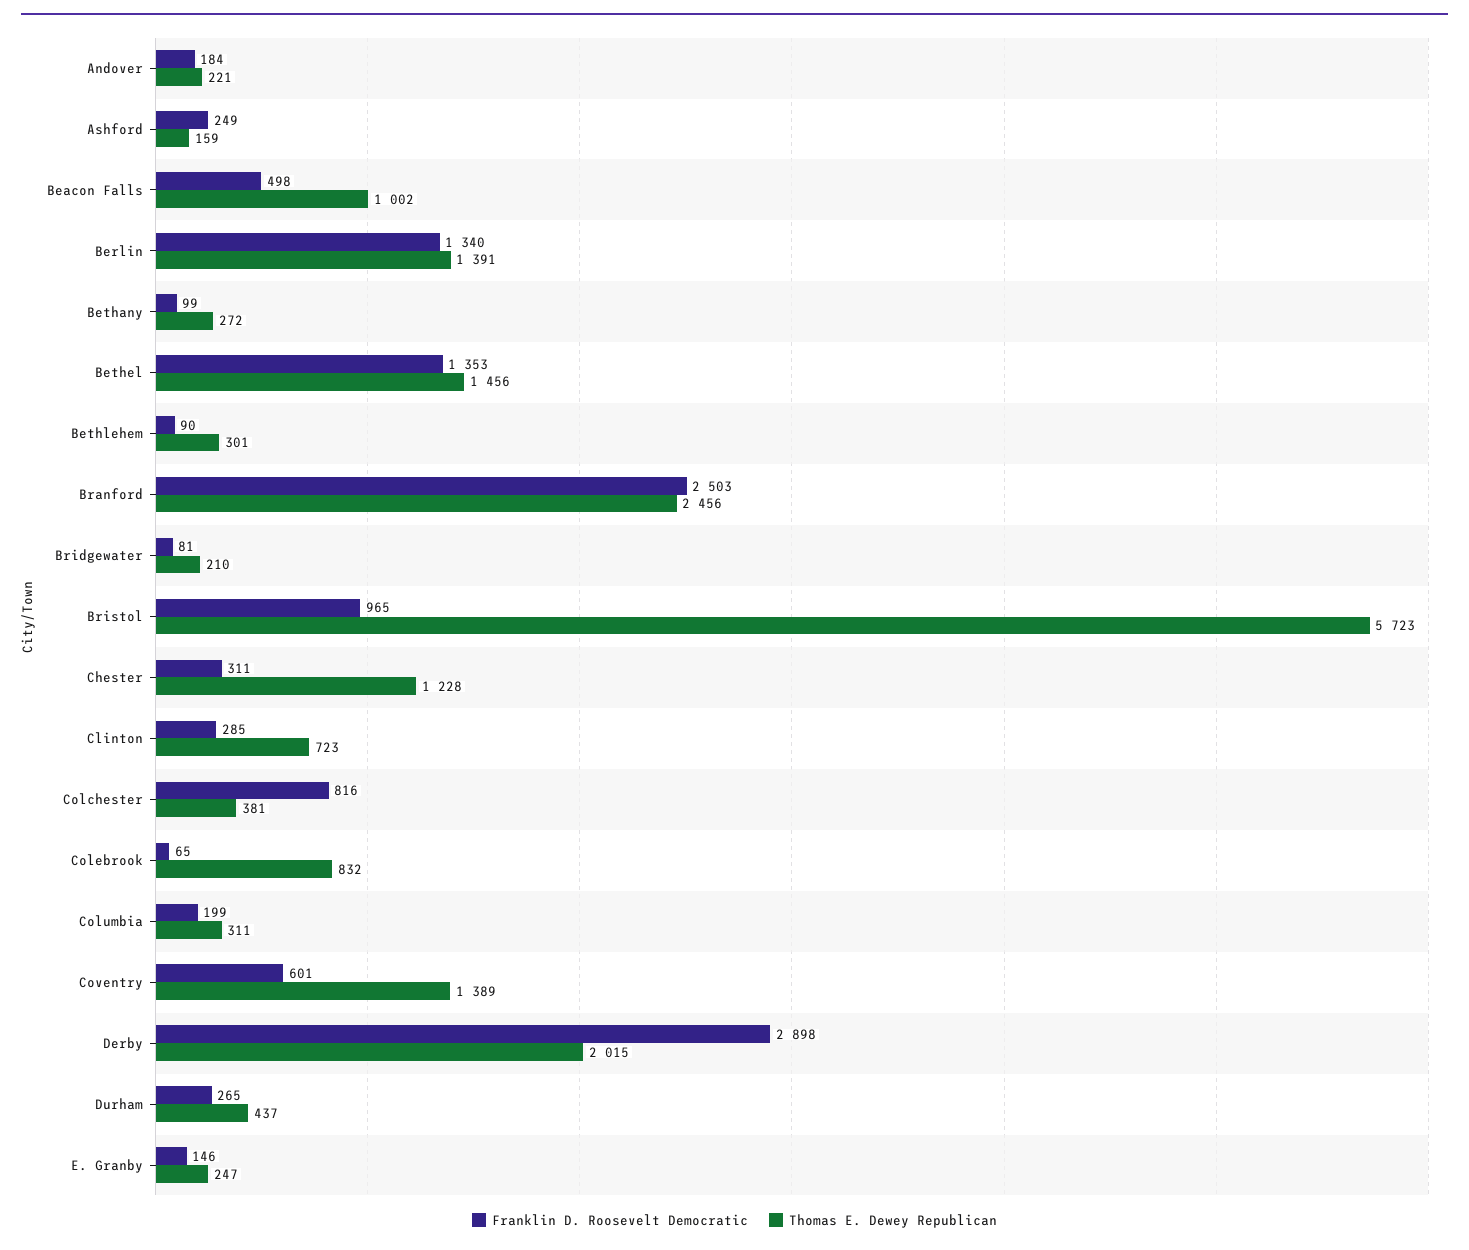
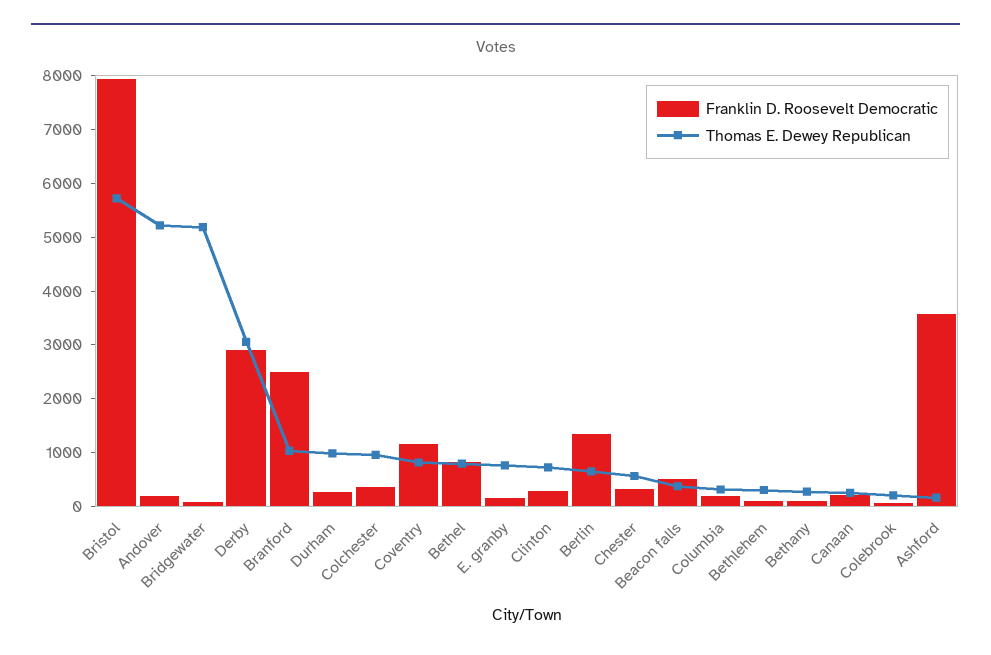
Thomas E. Dewey Republican, Andover: 221 -> 5200
Franklin D. Roosevelt Democratic, Ashford: 249 -> 3600
Thomas E. Dewey Republican, Beacon Falls: 1002 -> 400
Thomas E. Dewey Republican, Berlin: 1391 -> 600
Franklin D. Roosevelt Democratic, Bethel: 1353 -> 800
Thomas E. Dewey Republican, Bethel: 1456 -> 800
Thomas E. Dewey Republican, Branford: 2456 -> 1000
Thomas E. Dewey Republican, Bridgewater: 210 -> 5200
Franklin D. Roosevelt Democratic, Bristol: 965 -> 8000
Thomas E. Dewey Republican, Chester: 1228 -> 600
Franklin D. Roosevelt Democratic, Colchester: 816 -> 400
Thomas E. Dewey Republican, Colchester: 381 -> 1000
Thomas E. Dewey Republican, Colebrook: 832 -> 200
Franklin D. Roosevelt Democratic, Coventry: 601 -> 1200
Thomas E. Dewey Republican, Coventry: 1389 -> 800
Thomas E. Dewey Republican, Derby: 2015 -> 3000
Thomas E. Dewey Republican, Durham: 437 -> 1000
Thomas E. Dewey Republican, E. Granby: 247 -> 800
Franklin D. Roosevelt Democratic, Canaan: none -> 200
Thomas E. Dewey Republican, Canaan: none -> 200

